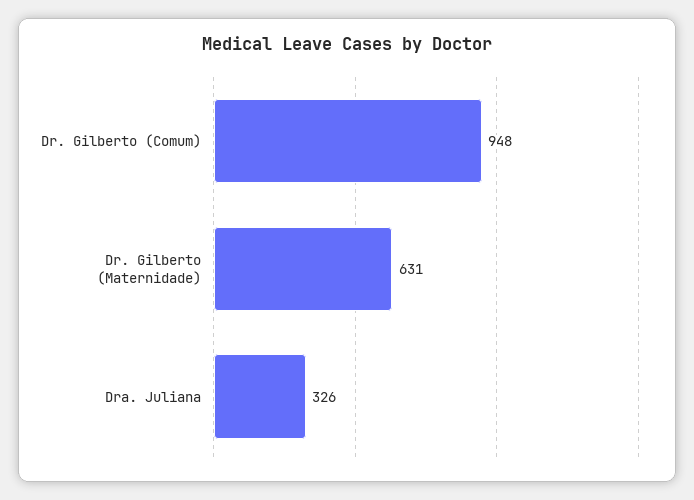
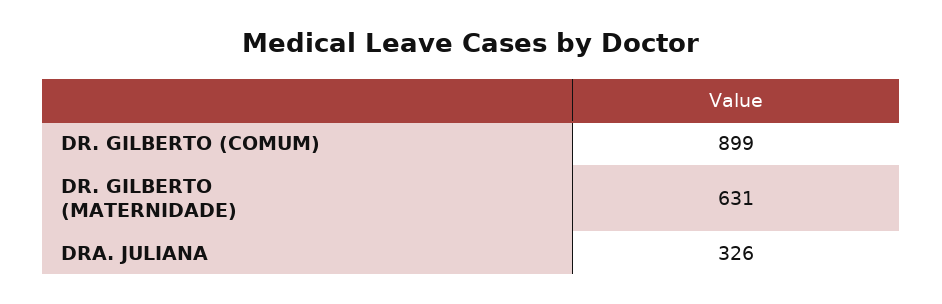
Dr. Gilberto (Comum): 948 -> 899

